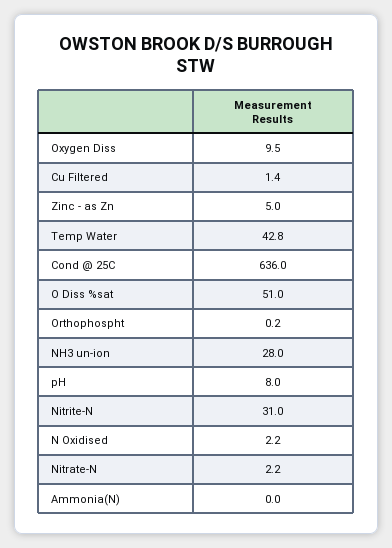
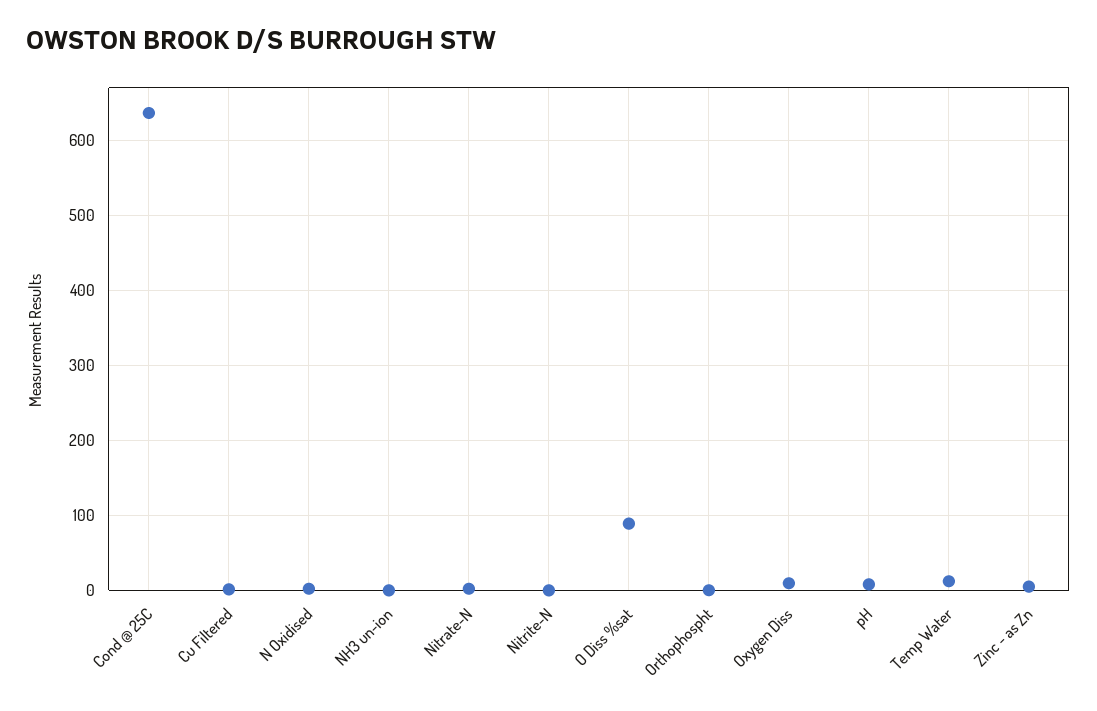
Temp Water: 42.8 -> 10
O Diss %sat: 51 -> 90
NH3 un-ion: 28 -> 0
Nitrite-N: 31 -> 0
Ammonia(N): 0 -> none

